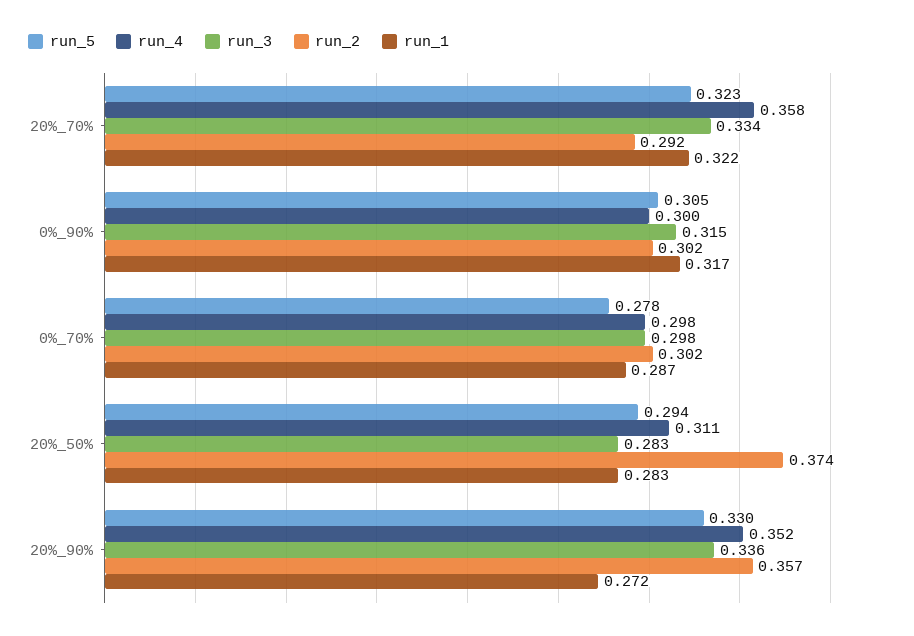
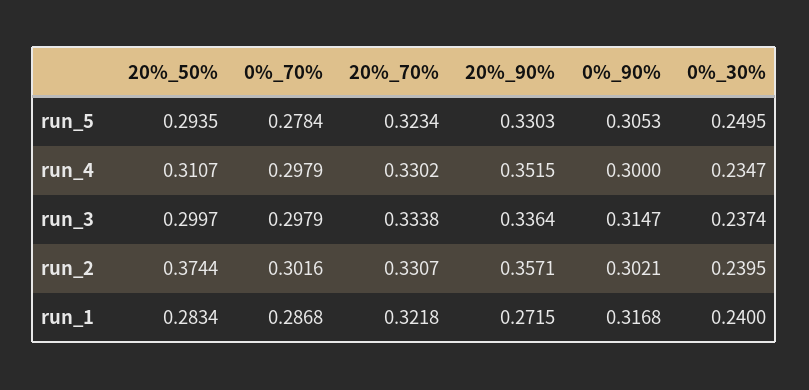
run_4, 20%_70%: 0.358 -> 0.3302
run_2, 20%_70%: 0.292 -> 0.3307
run_3, 20%_50%: 0.283 -> 0.2997
run_5, 0%_30%: none -> 0.2495
run_4, 0%_30%: none -> 0.2347
run_3, 0%_30%: none -> 0.2374
run_2, 0%_30%: none -> 0.2395
run_1, 0%_30%: none -> 0.24

